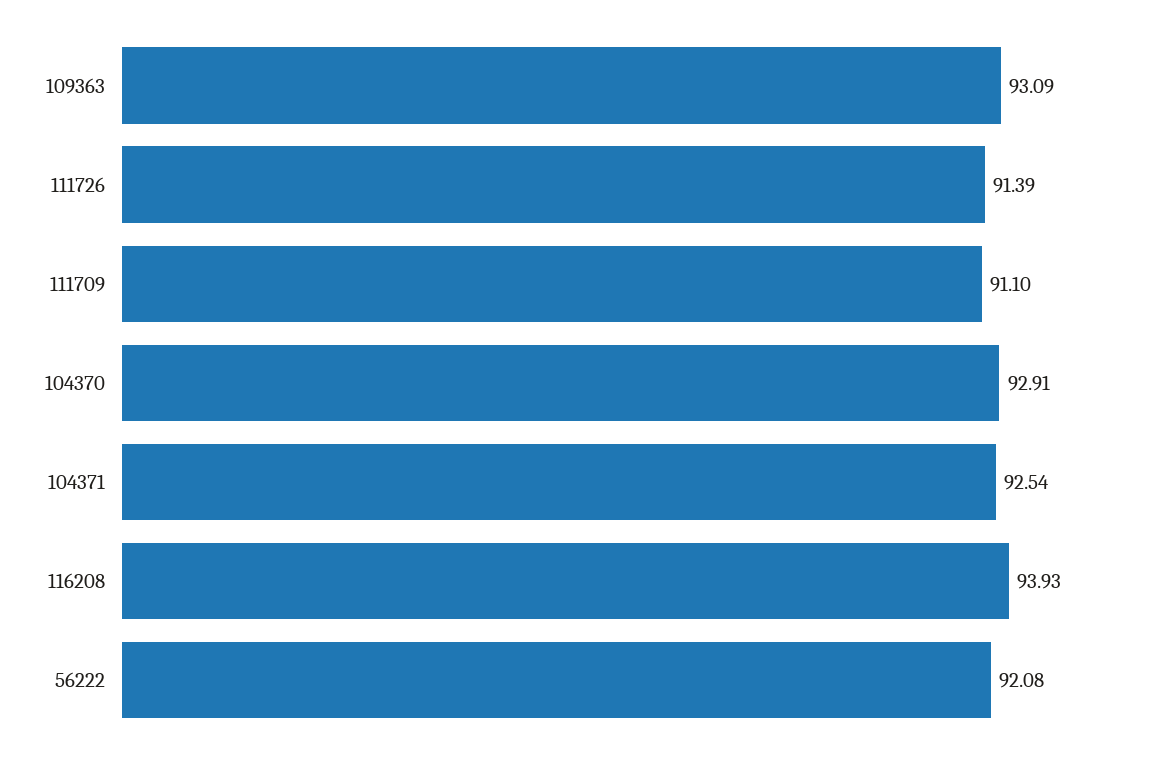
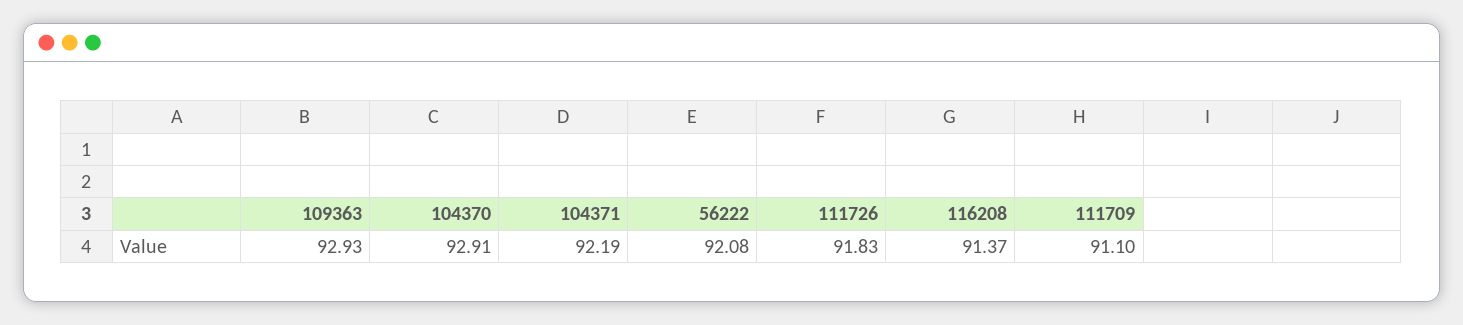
109363: 93.09 -> 92.93
111726: 91.39 -> 91.83
104371: 92.54 -> 92.19
116208: 93.93 -> 91.37

